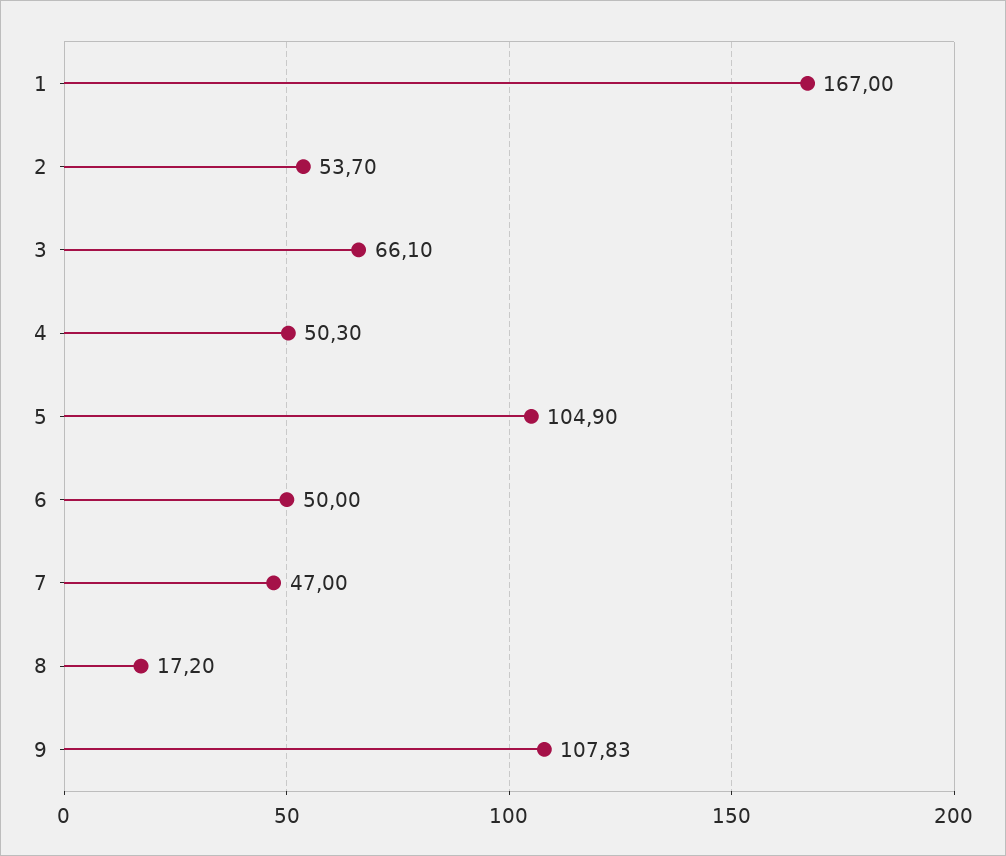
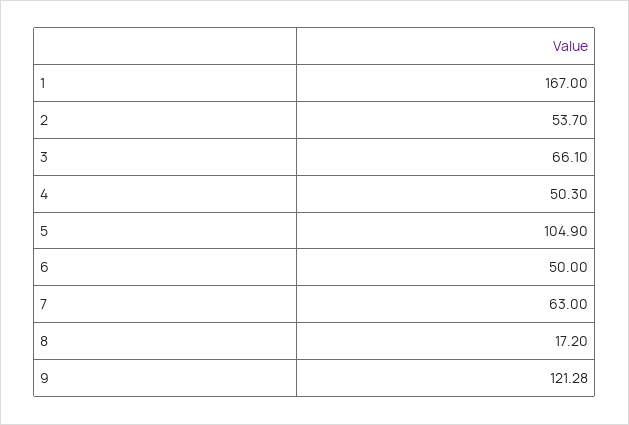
7: 47 -> 63
9: 107.83 -> 121.28

